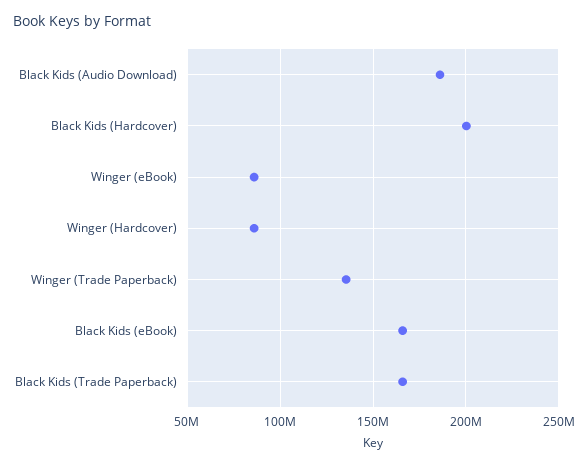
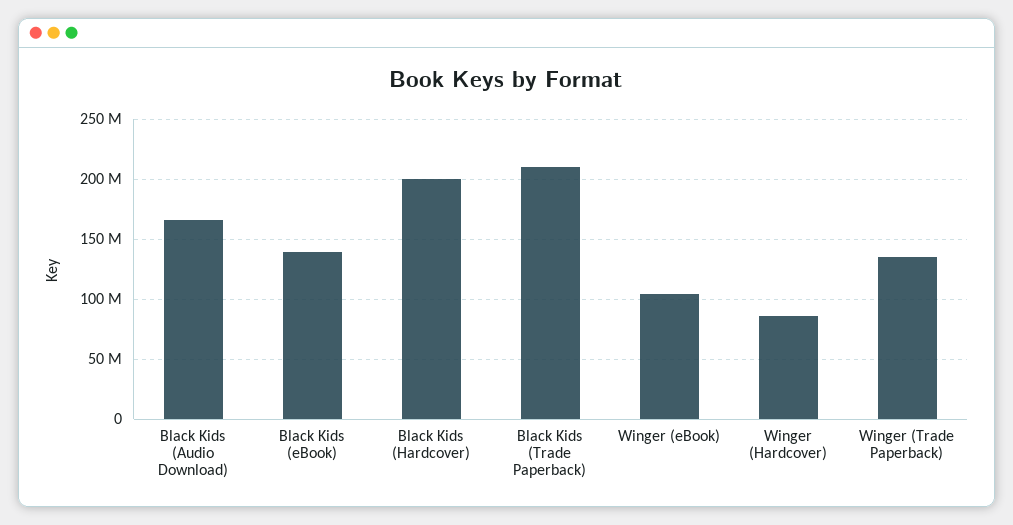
Black Kids (Audio Download): 185000000 -> 165000000
Winger (eBook): 85000000 -> 105000000
Black Kids (eBook): 165000000 -> 140000000
Black Kids (Trade Paperback): 165000000 -> 210000000

